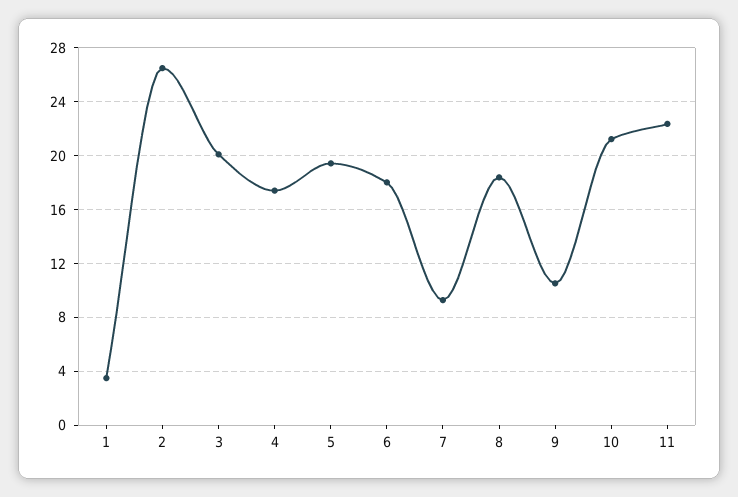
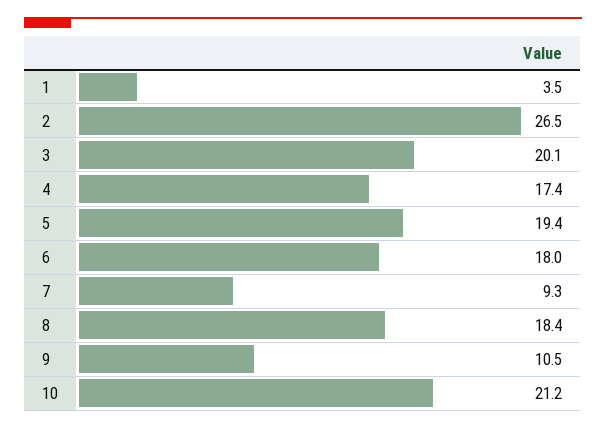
11: 22.5 -> none

